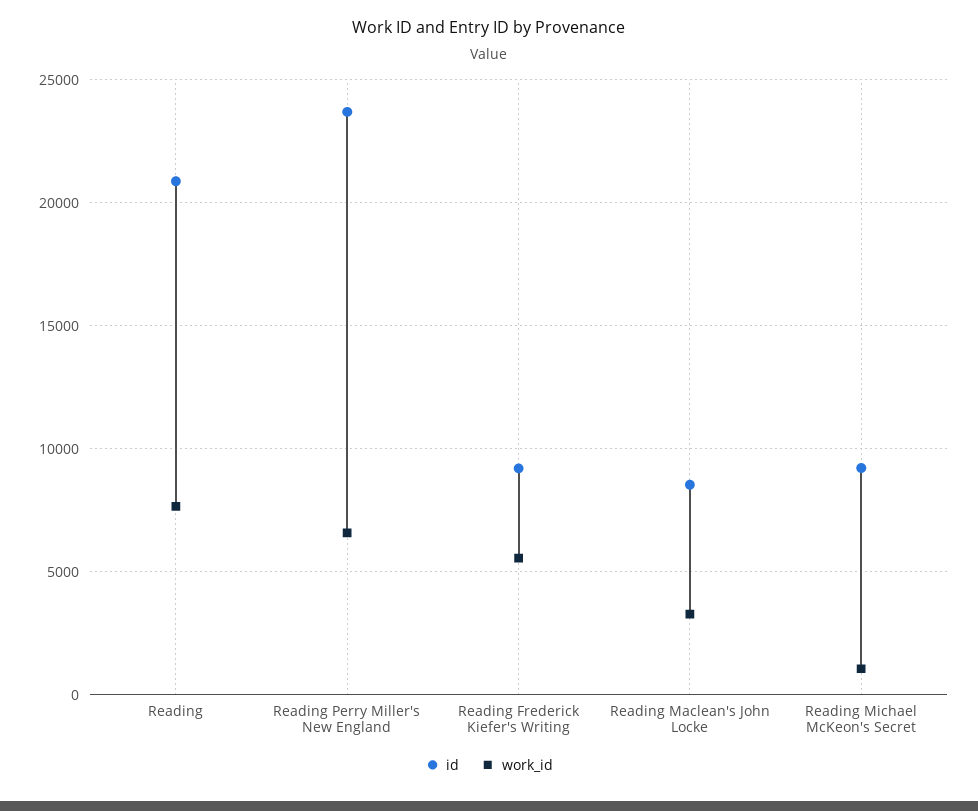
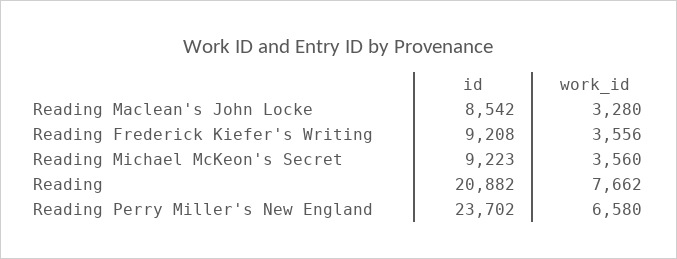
work_id, Reading Frederick Kiefer's Writing: 5500 -> 3556
work_id, Reading Michael McKeon's Secret: 1000 -> 3560

